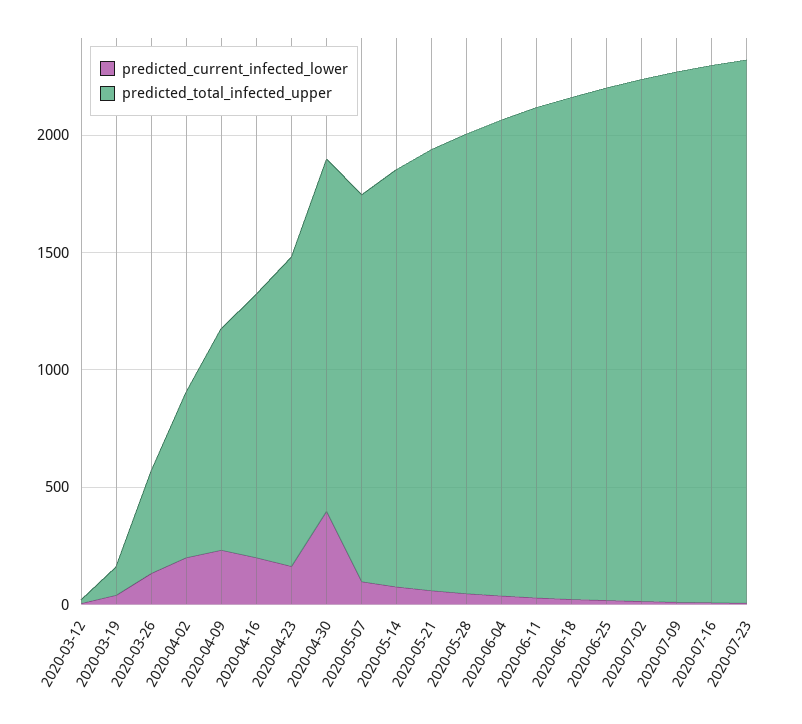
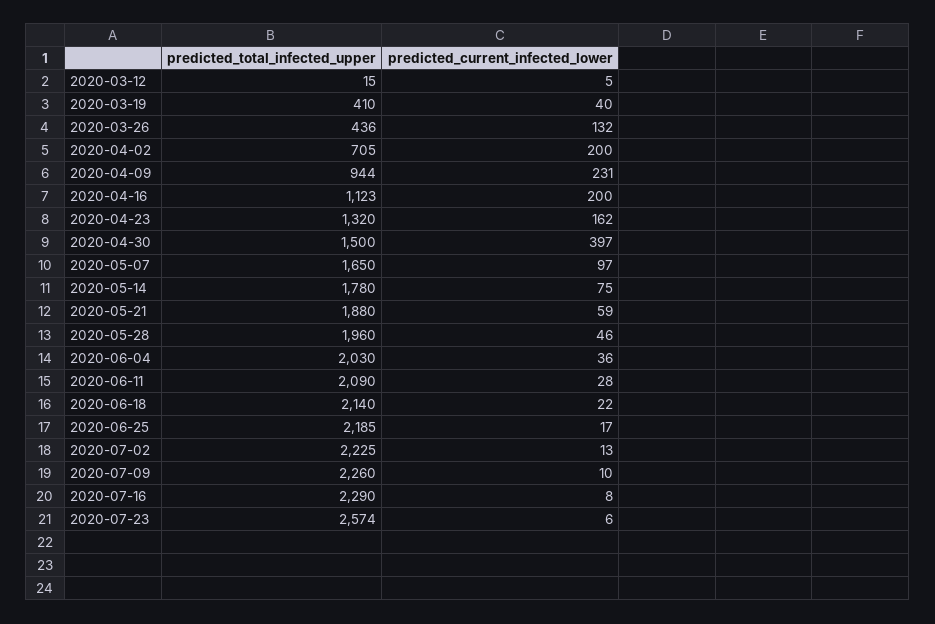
predicted_total_infected_upper, 2020-03-19: 100 -> 410
predicted_total_infected_upper, 2020-07-23: 2300 -> 2574

